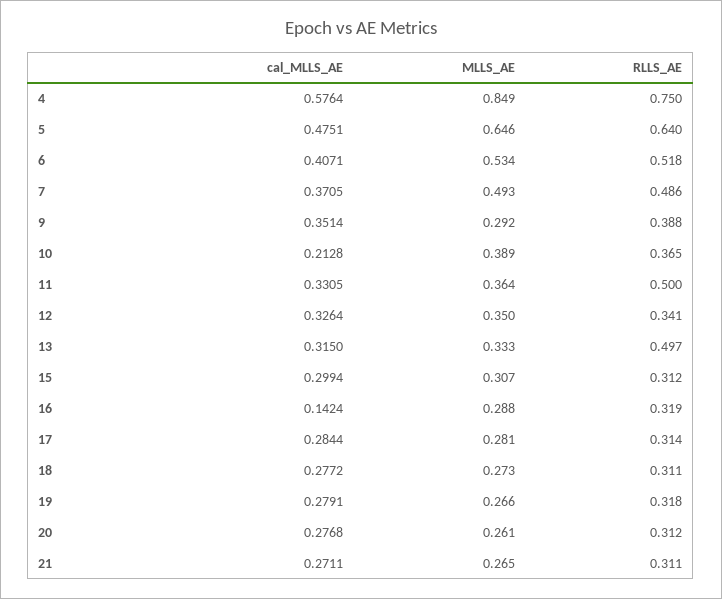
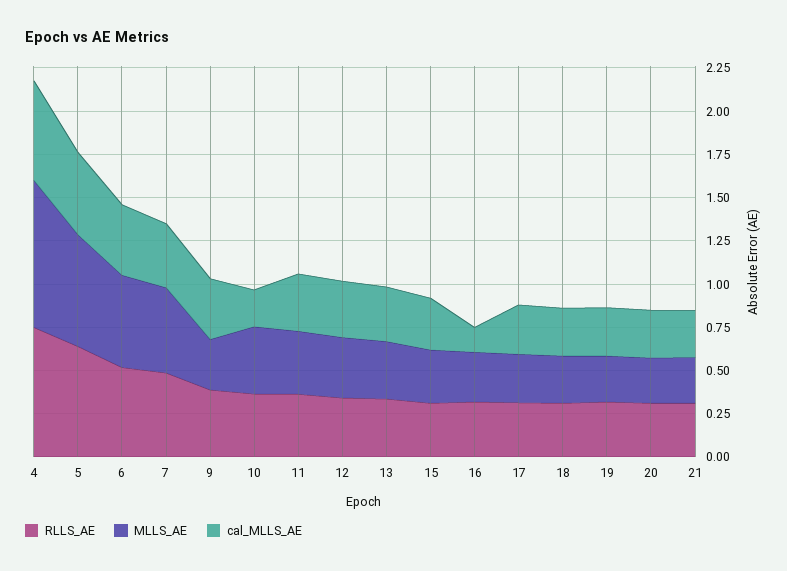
RLLS_AE, 11: 0.5 -> 0.35
RLLS_AE, 13: 0.497 -> 0.35

